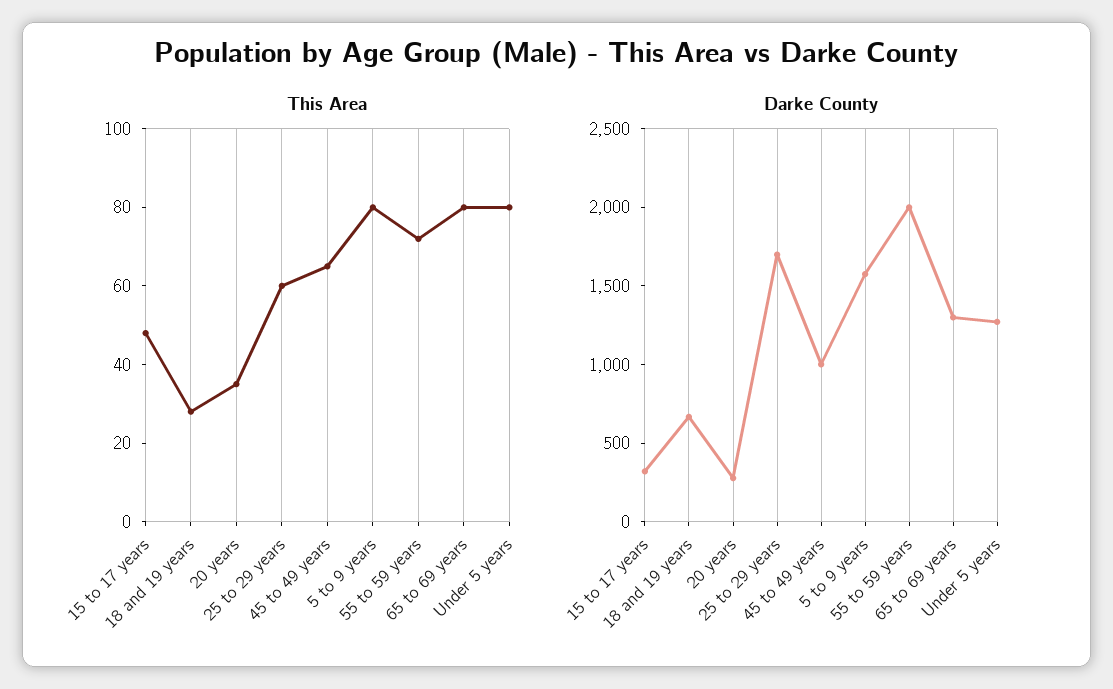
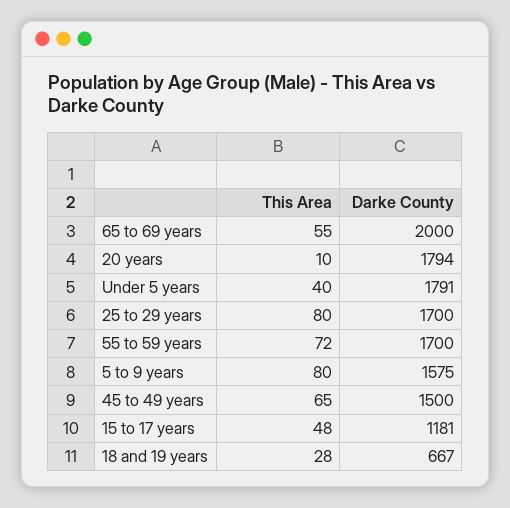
This Area, 20 years: 35 -> 10
This Area, 25 to 29 years: 60 -> 80
This Area, 65 to 69 years: 80 -> 55
This Area, Under 5 years: 80 -> 40
Darke County, 15 to 17 years: 300 -> 1181
Darke County, 20 years: 300 -> 1794
Darke County, 45 to 49 years: 1000 -> 1500
Darke County, 55 to 59 years: 2000 -> 1700
Darke County, 65 to 69 years: 1300 -> 2000
Darke County, Under 5 years: 1300 -> 1791

